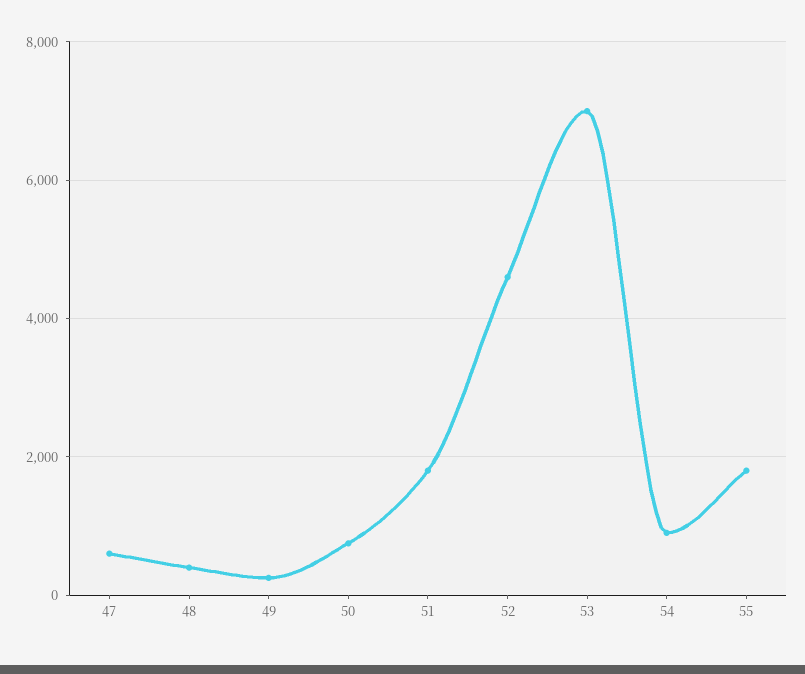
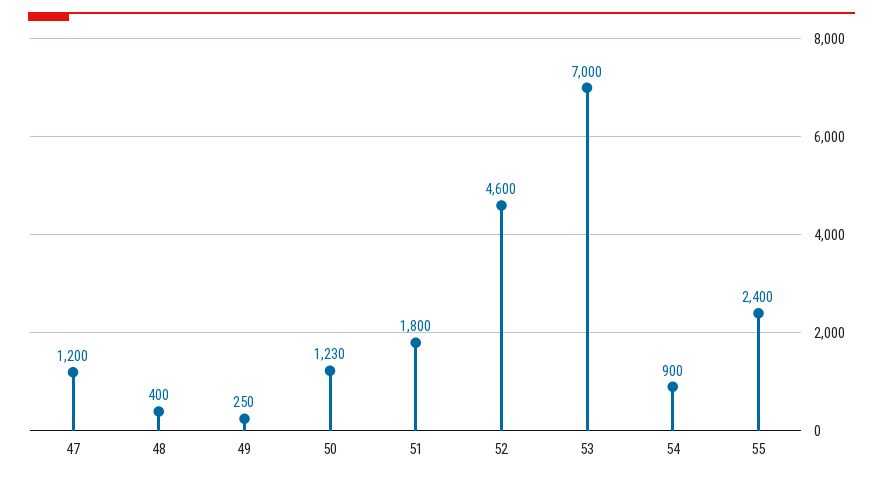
47: 600 -> 1200
50: 800 -> 1230
55: 1800 -> 2400

